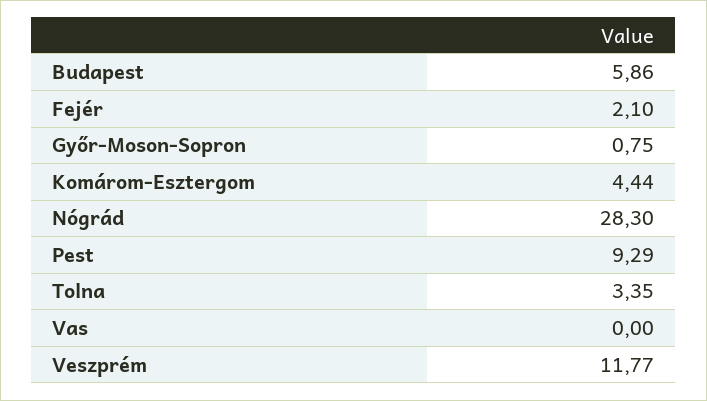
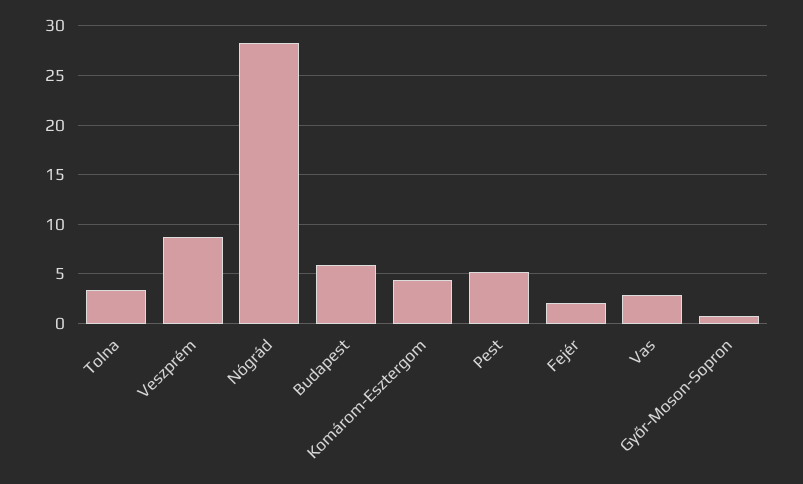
Pest: 9.29 -> 5
Vas: 0 -> 3
Veszprém: 11.77 -> 9

